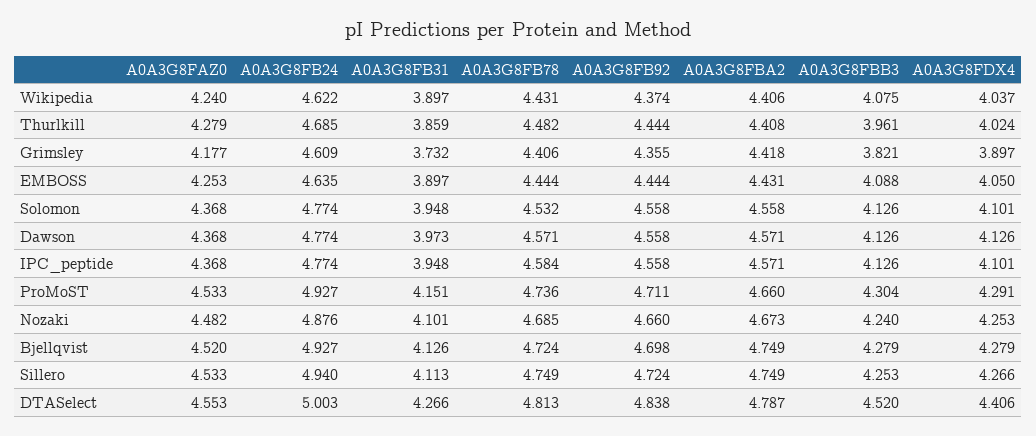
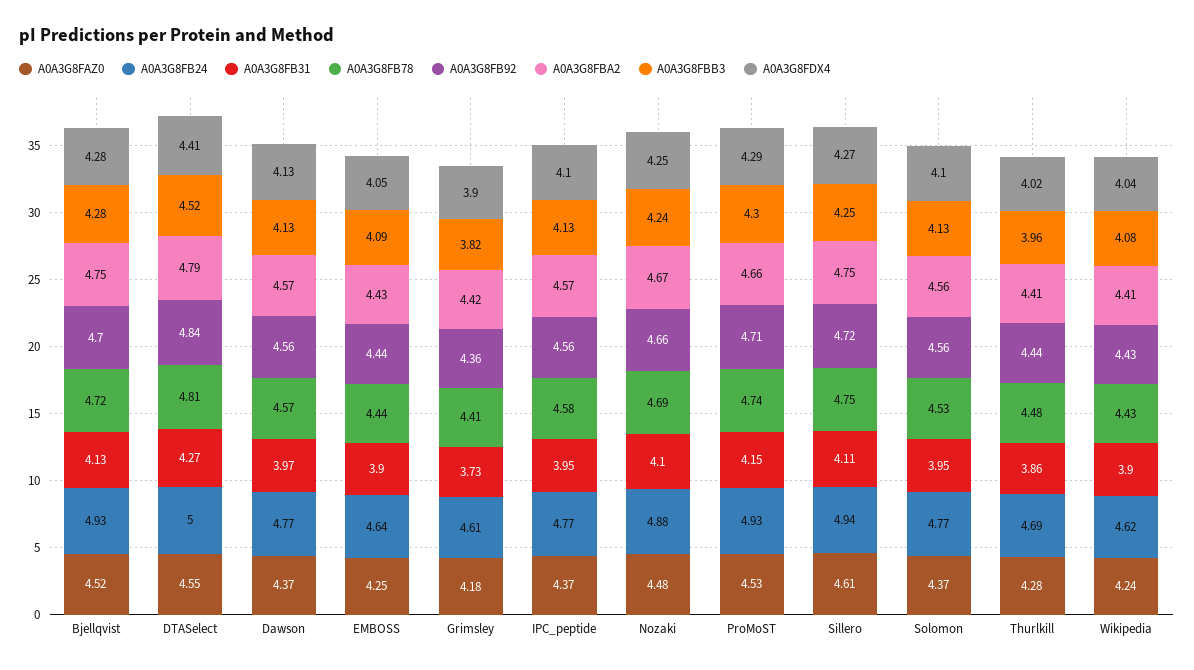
A0A3G8FB92, Wikipedia: 4.374 -> 4.43
A0A3G8FAZ0, Sillero: 4.533 -> 4.61

